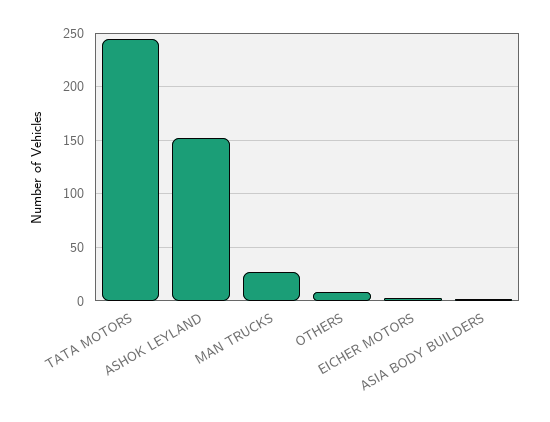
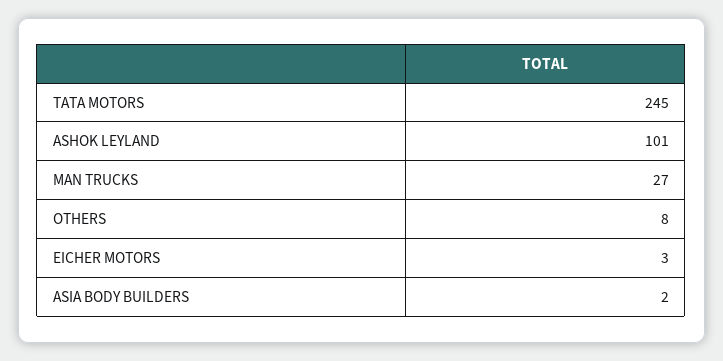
ASHOK LEYLAND: 150 -> 101

